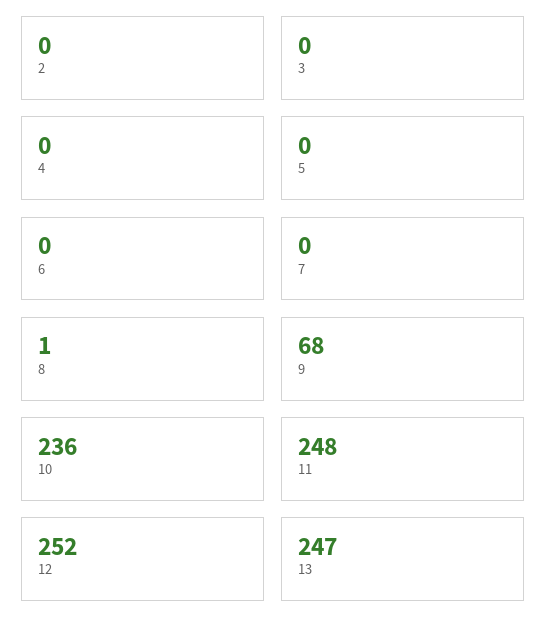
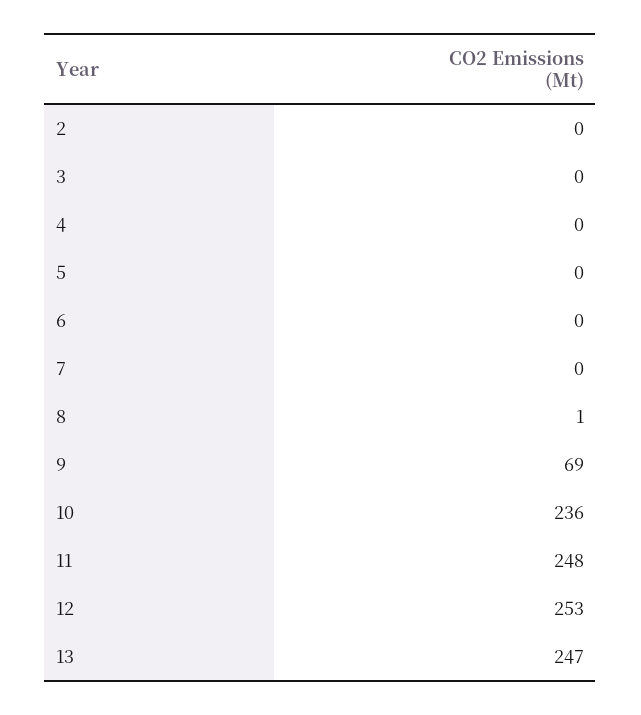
9: 68 -> 69
12: 252 -> 253

